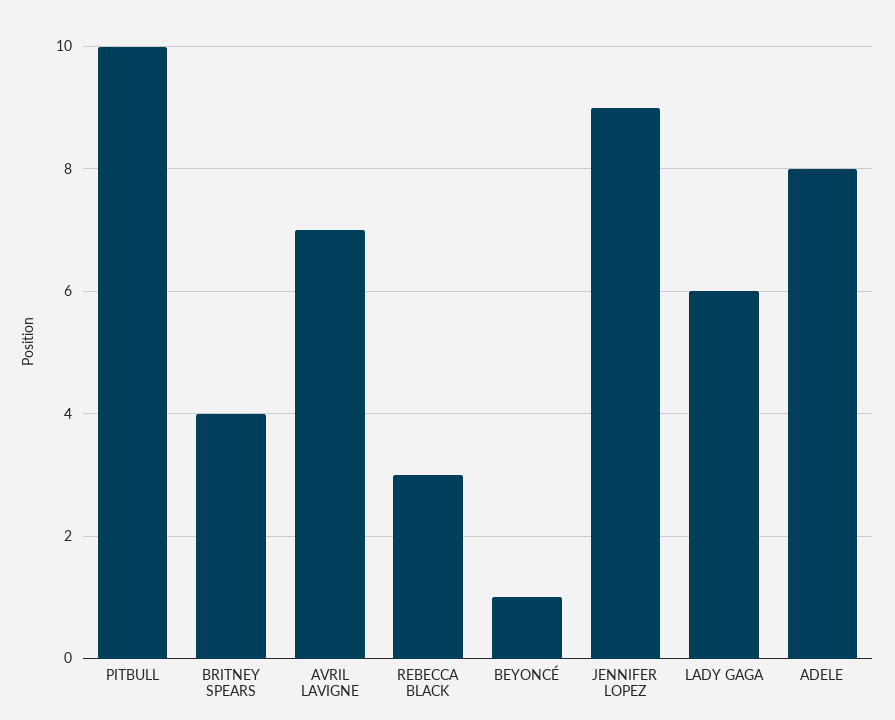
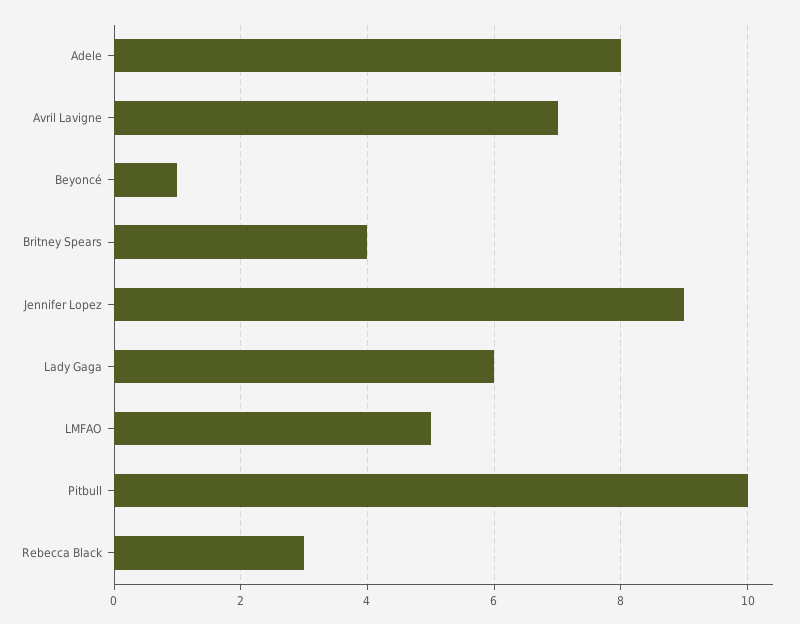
LMFAO: none -> 5

